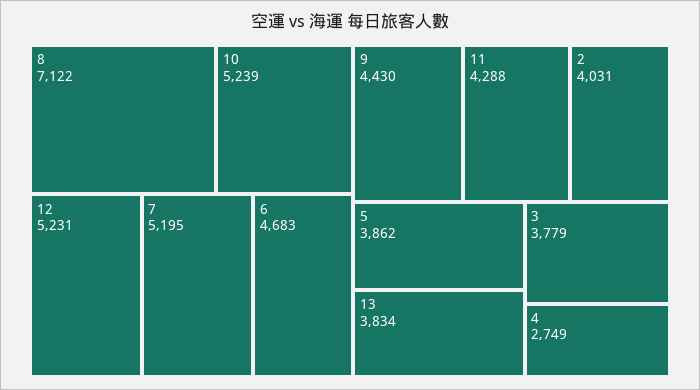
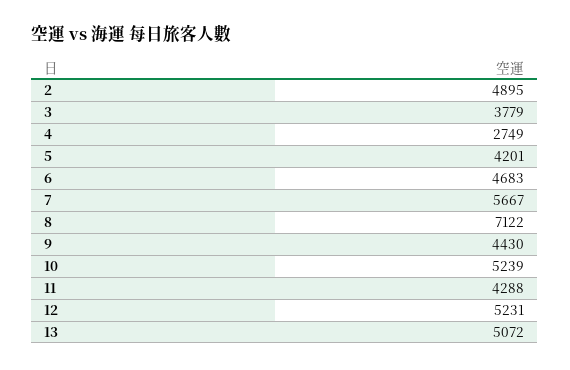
7: 5195 -> 5667
2: 4031 -> 4895
5: 3862 -> 4201
13: 3834 -> 5072

